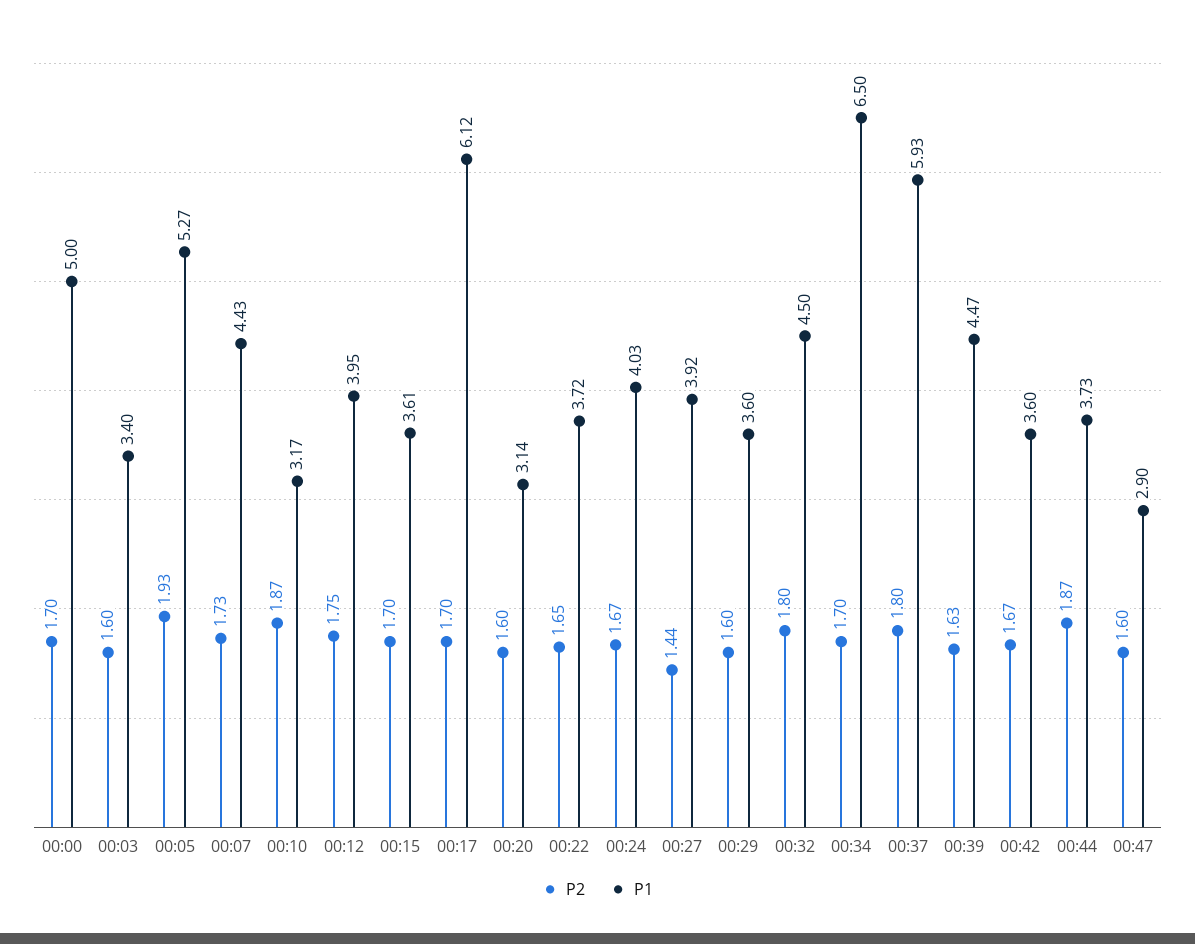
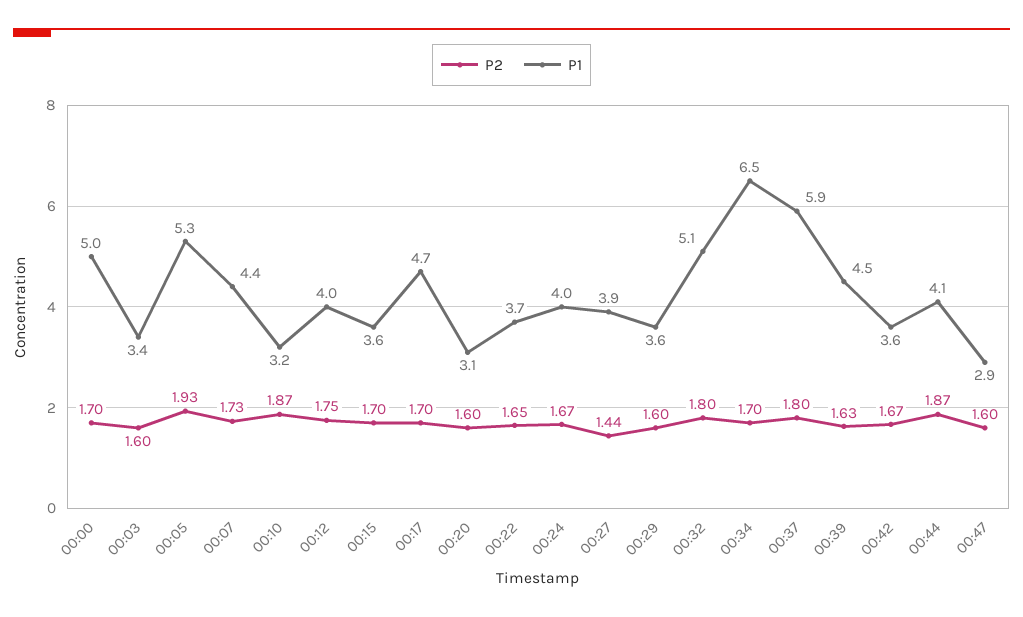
P1, 00:17: 6.12 -> 4.7
P1, 00:32: 4.5 -> 5.1
P1, 00:44: 3.73 -> 4.1

